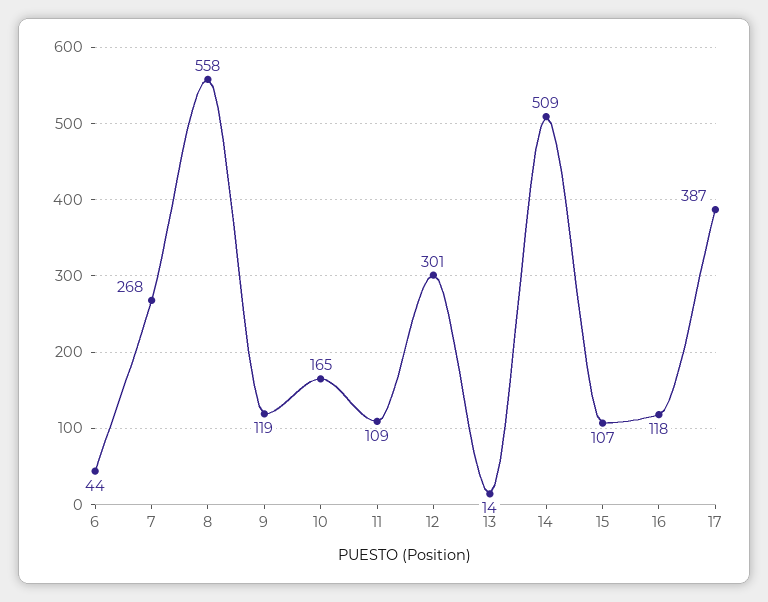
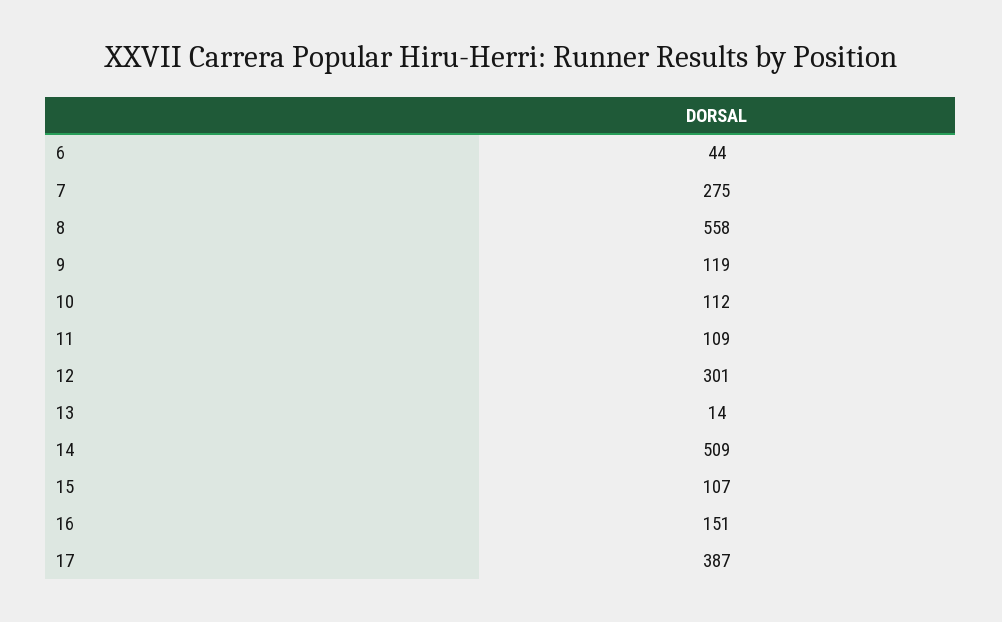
7: 268 -> 275
10: 165 -> 112
16: 118 -> 151

